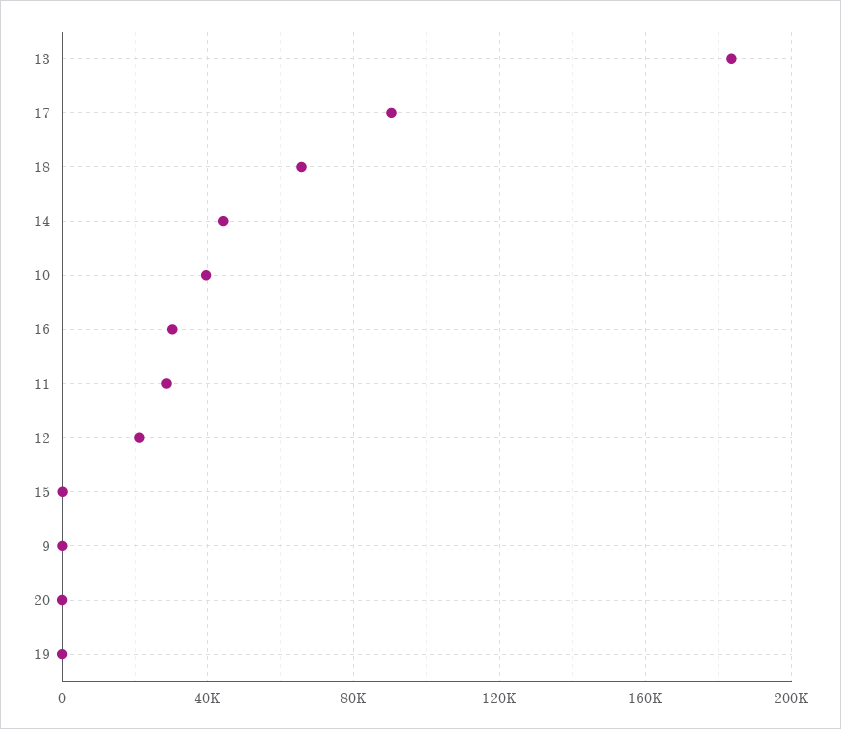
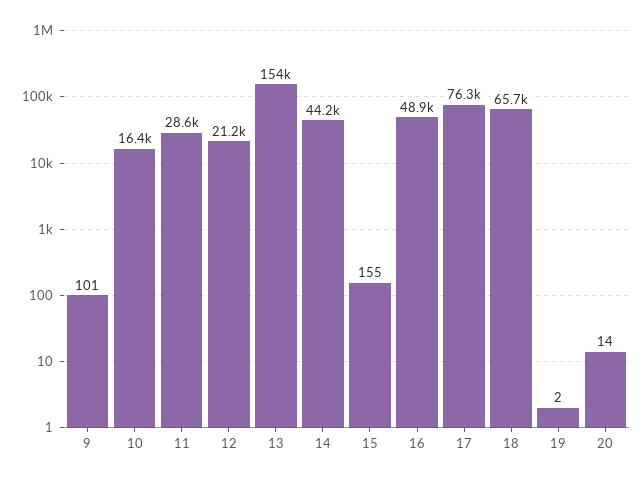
13: 185000 -> 154000
17: 90000 -> 76300
10: 40000 -> 16400
16: 30000 -> 48900

